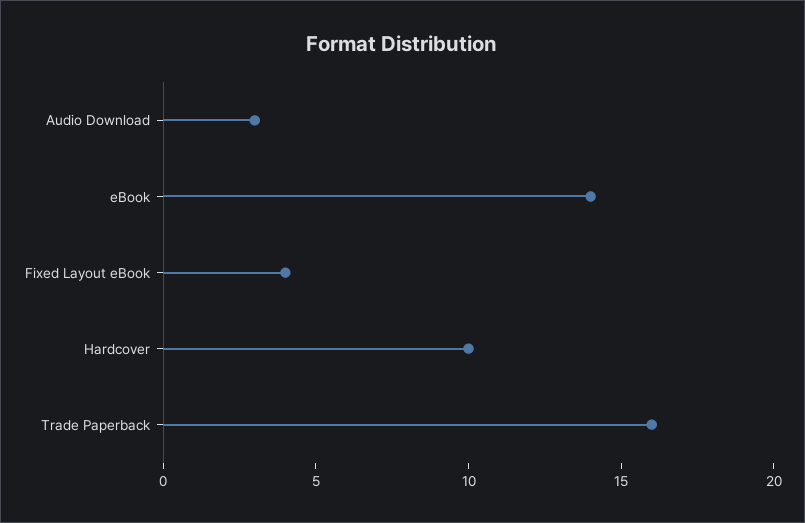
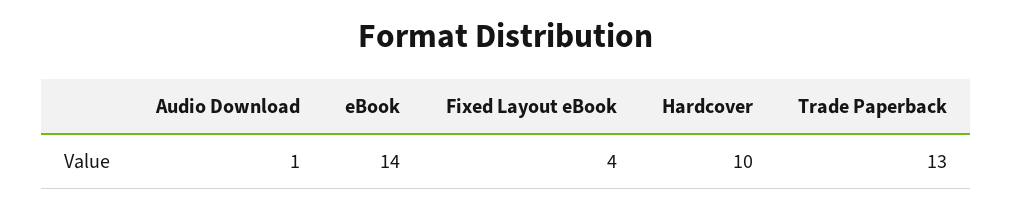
Audio Download: 3 -> 1
Trade Paperback: 16 -> 13

